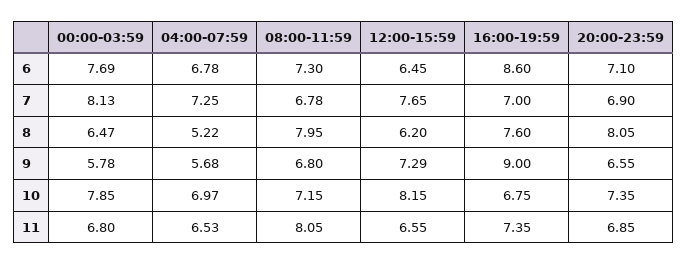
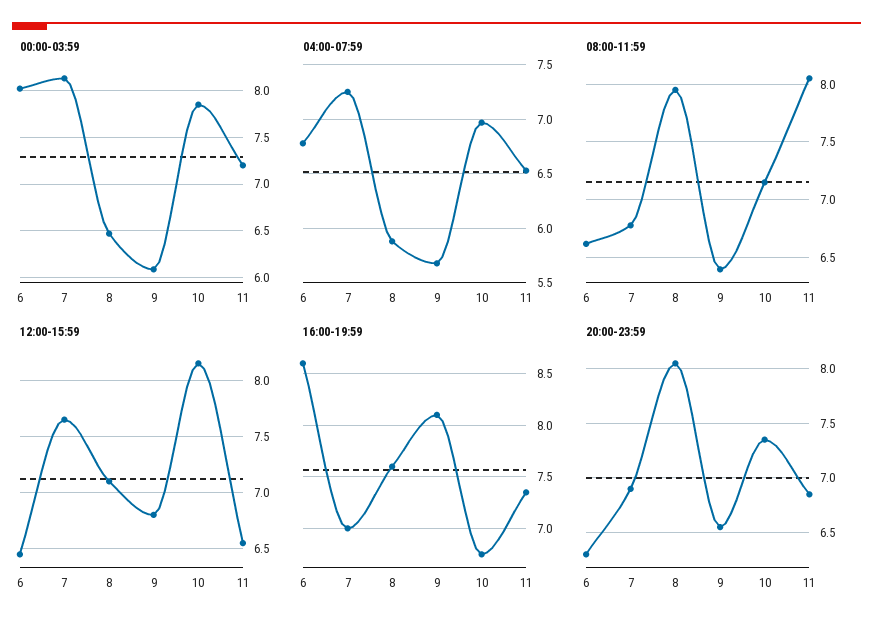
00:00-03:59, 6: 7.69 -> 8
08:00-11:59, 6: 7.3 -> 6.6
20:00-23:59, 6: 7.1 -> 6.3
04:00-07:59, 8: 5.22 -> 5.9
12:00-15:59, 8: 6.2 -> 7.1
00:00-03:59, 9: 5.78 -> 6.1
08:00-11:59, 9: 6.8 -> 6.4
12:00-15:59, 9: 7.29 -> 6.8
16:00-19:59, 9: 9 -> 8.1
00:00-03:59, 11: 6.8 -> 7.2

